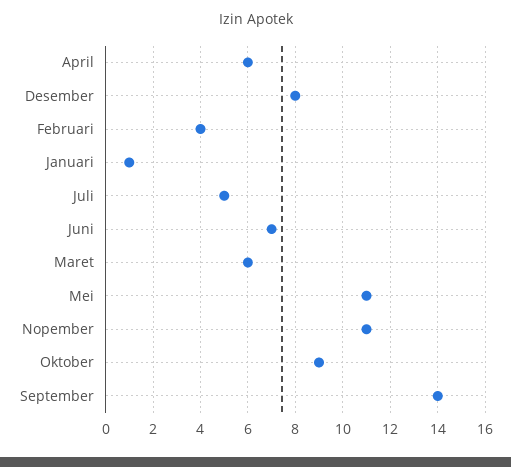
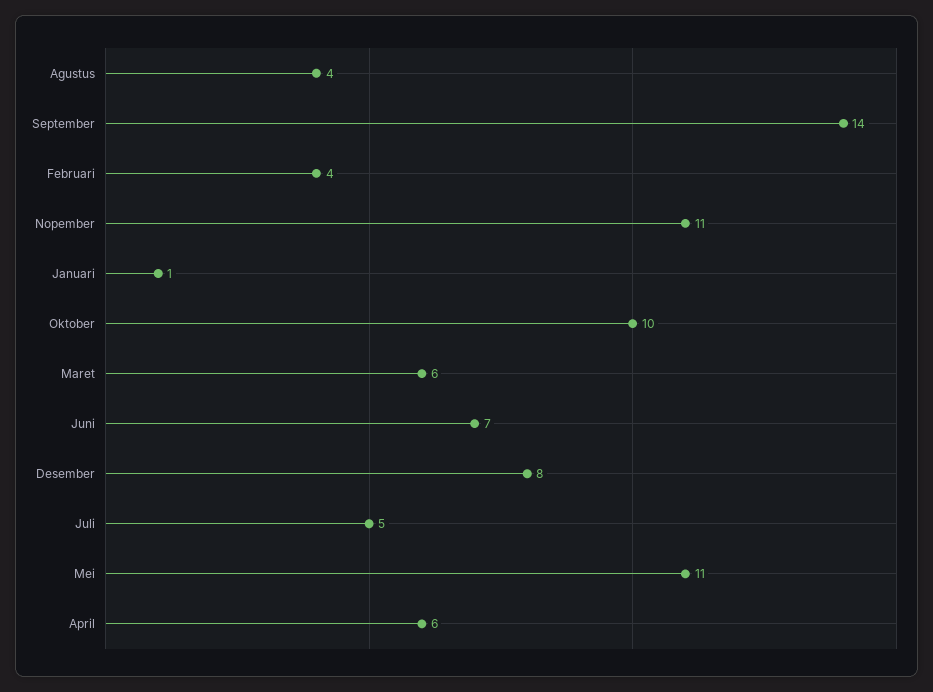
Oktober: 9 -> 10
Agustus: none -> 4

